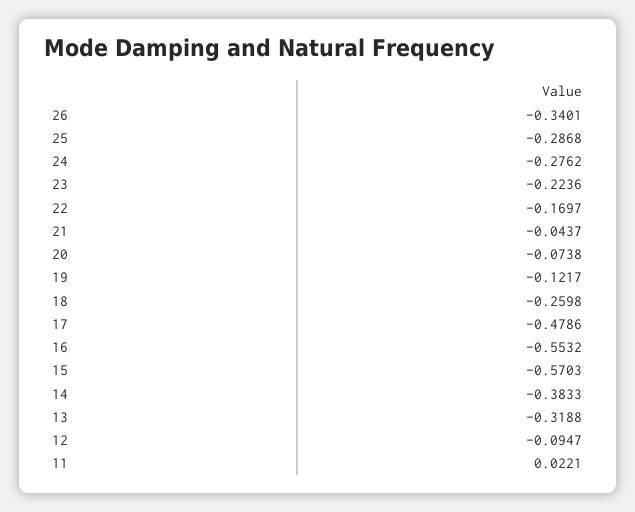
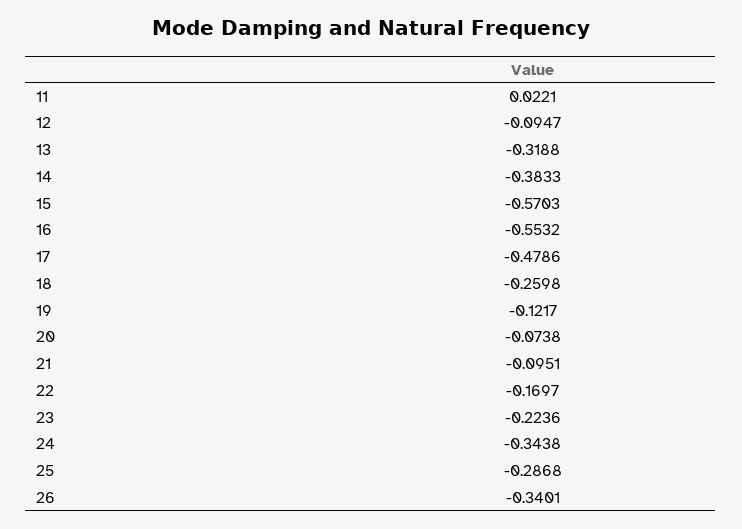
24: -0.2762 -> -0.3438
21: -0.0437 -> -0.0951

